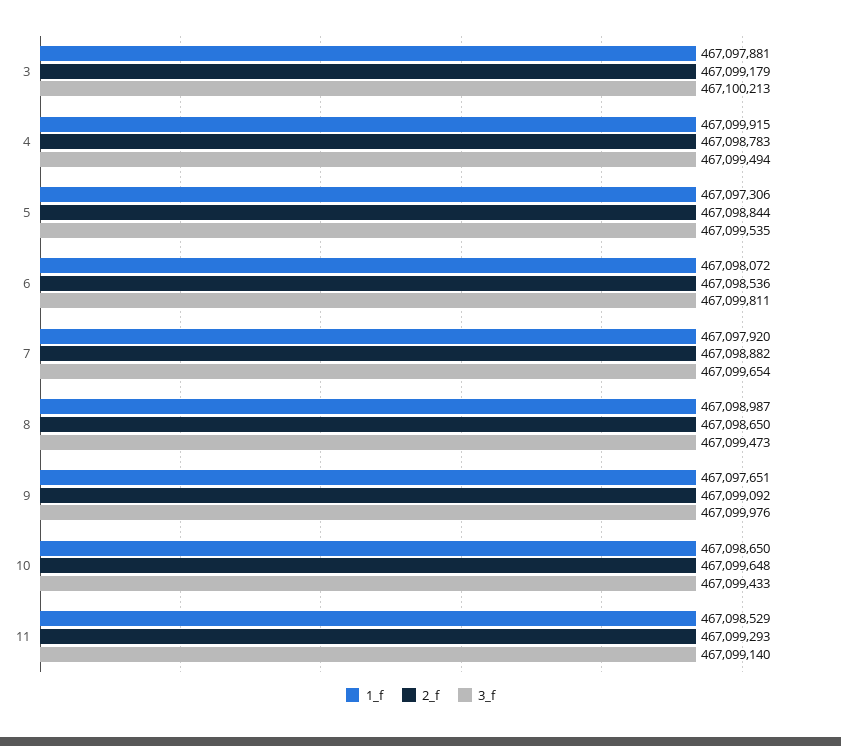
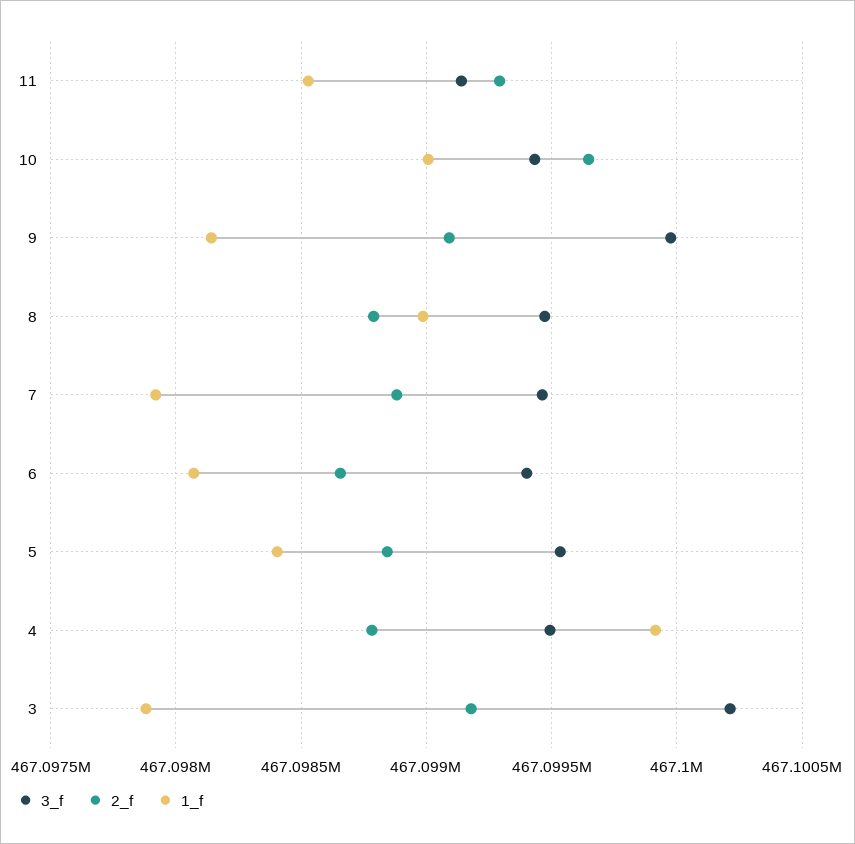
1_f, 5: 467097306 -> 467098400
2_f, 6: 467098536 -> 467098650
3_f, 6: 467099811 -> 467099400
3_f, 7: 467099654 -> 467099450
2_f, 8: 467098650 -> 467098800
1_f, 9: 467097651 -> 467098150
1_f, 10: 467098650 -> 467099000

